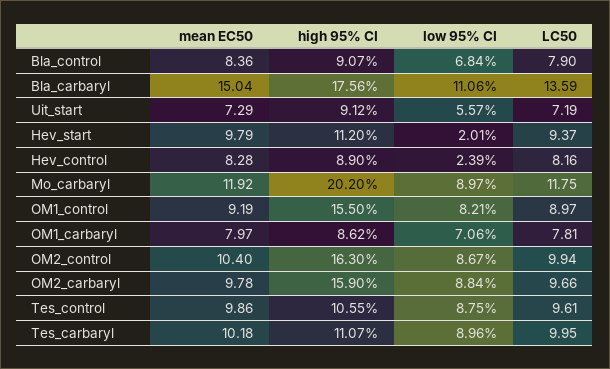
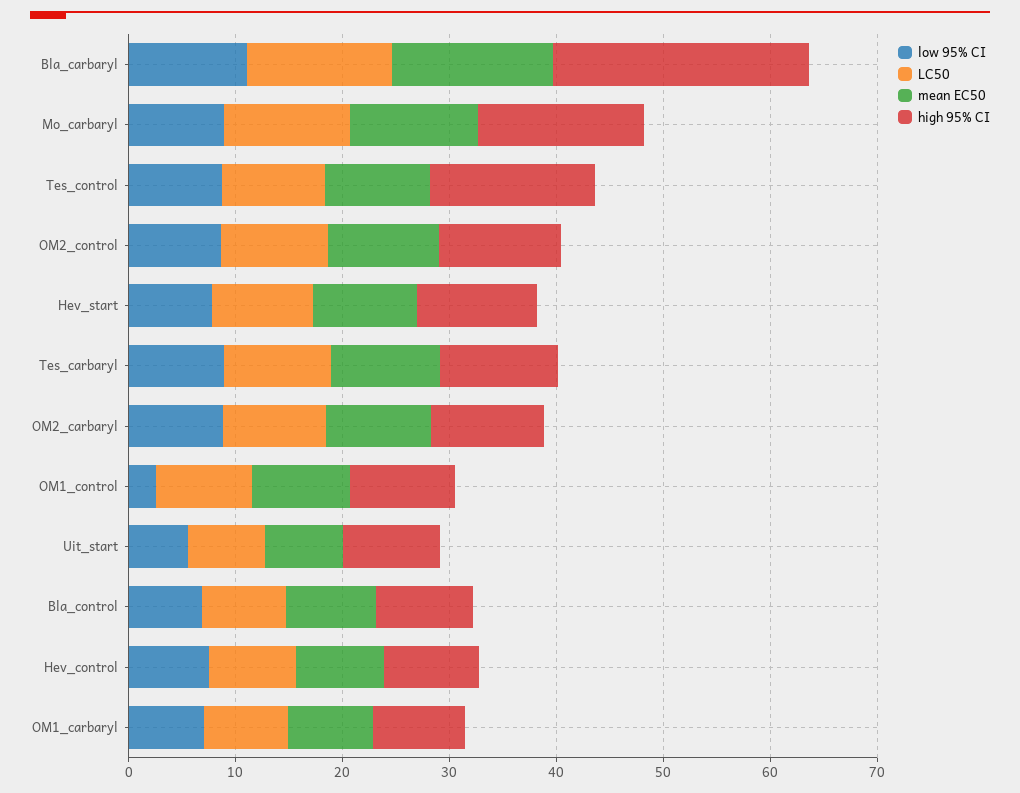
high 95% CI, Bla_carbaryl: 17.56 -> 24
low 95% CI, Hev_start: 2.01 -> 8
low 95% CI, Hev_control: 2.39 -> 8
high 95% CI, Mo_carbaryl: 20.2 -> 16
high 95% CI, OM1_control: 15.5 -> 10
low 95% CI, OM1_control: 8.21 -> 2
high 95% CI, OM2_control: 16.3 -> 12
high 95% CI, OM2_carbaryl: 15.9 -> 10
high 95% CI, Tes_control: 10.55 -> 16

